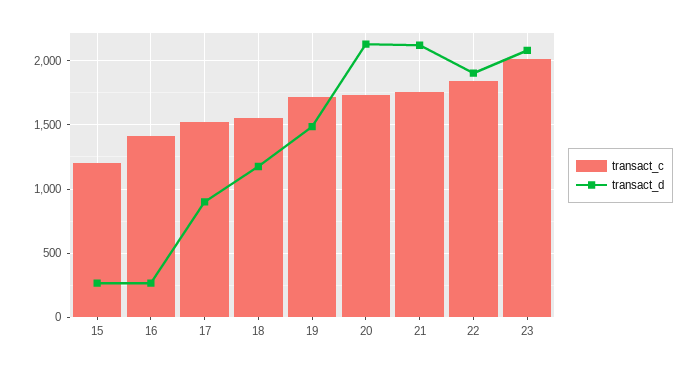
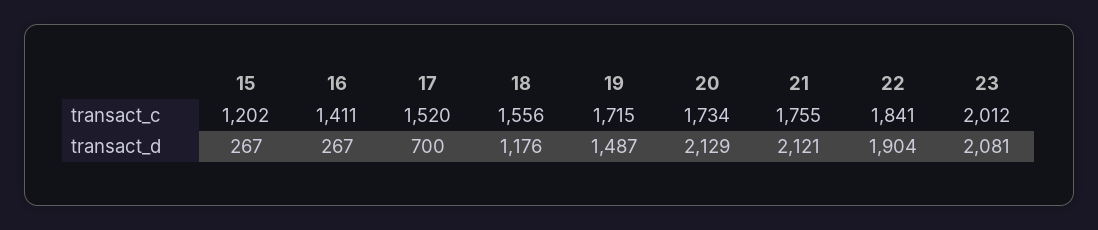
transact_d, 17: 900 -> 700

